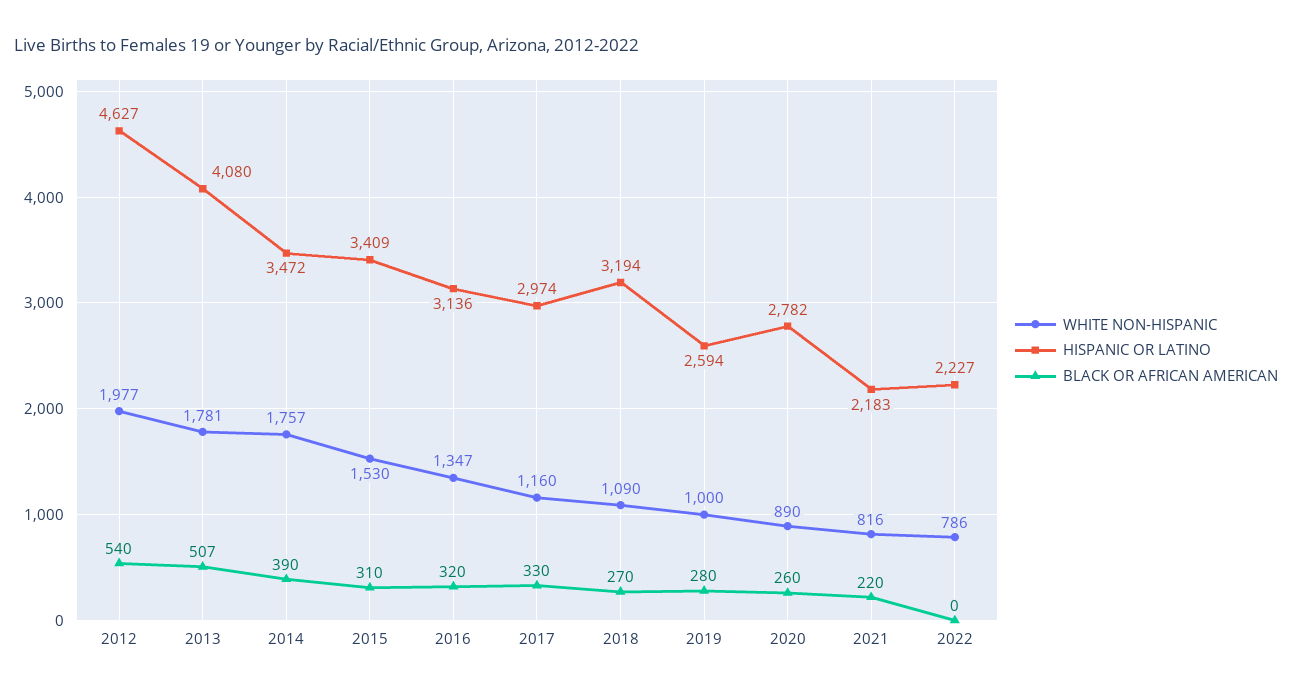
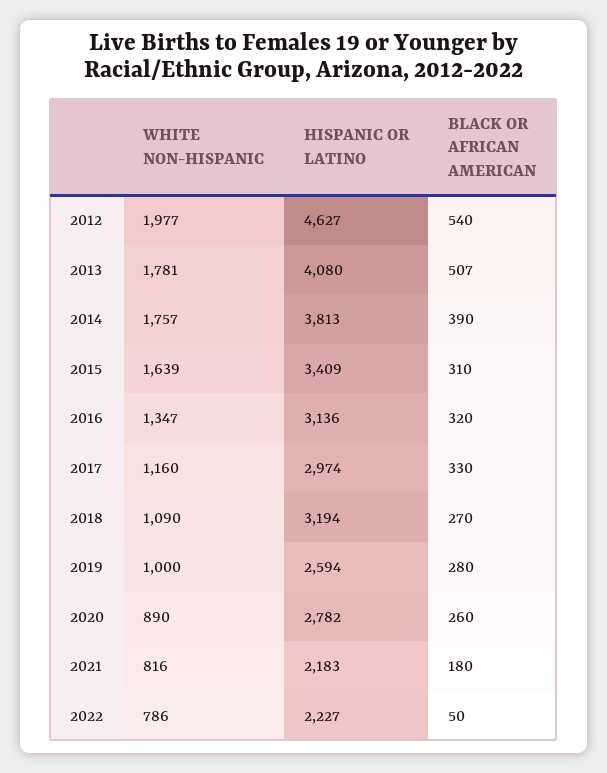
HISPANIC OR LATINO, 2014: 3472 -> 3813
WHITE NON-HISPANIC, 2015: 1530 -> 1639
BLACK OR AFRICAN AMERICAN, 2021: 220 -> 180
BLACK OR AFRICAN AMERICAN, 2022: 0 -> 50

